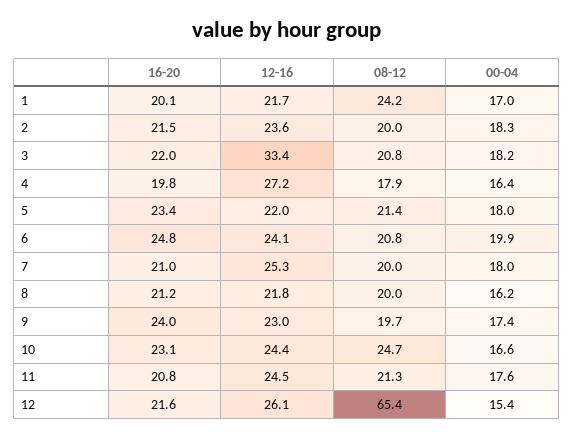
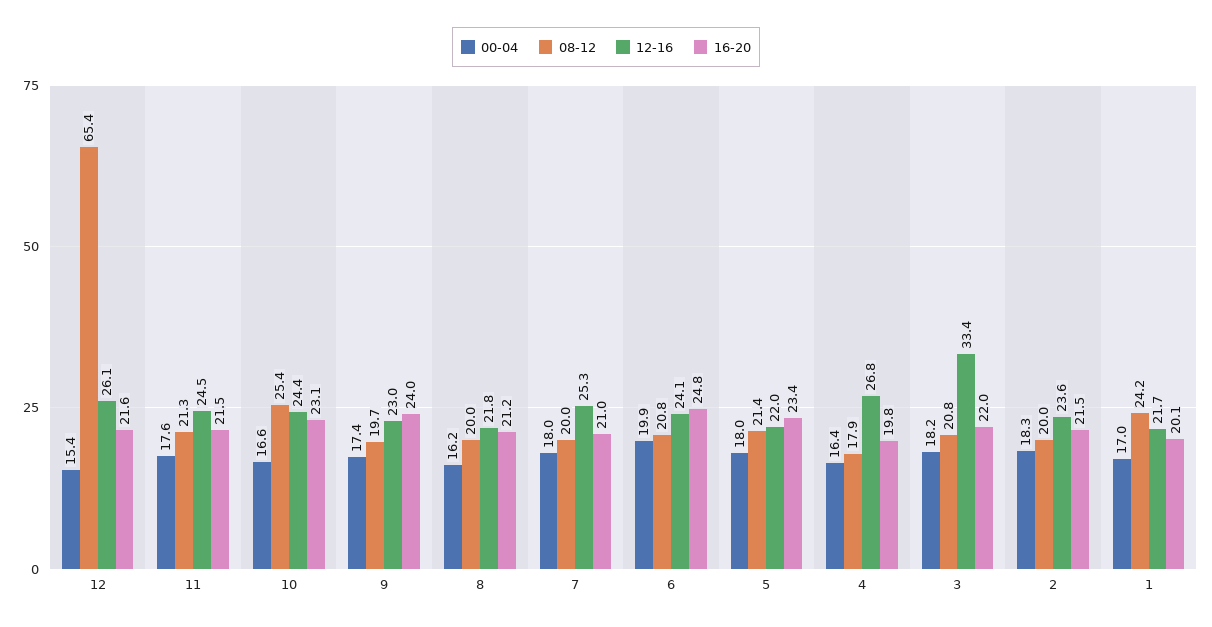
12-16, 4: 27.2 -> 26.8
08-12, 10: 24.7 -> 25.4
16-20, 11: 20.8 -> 21.5

